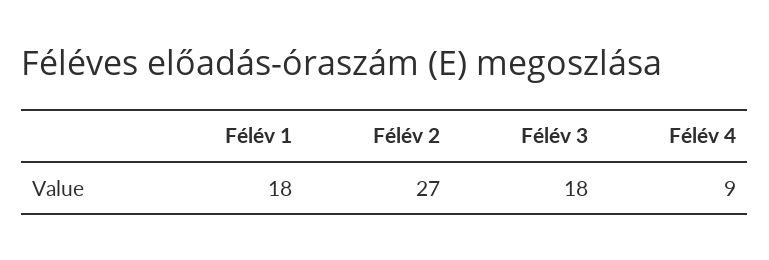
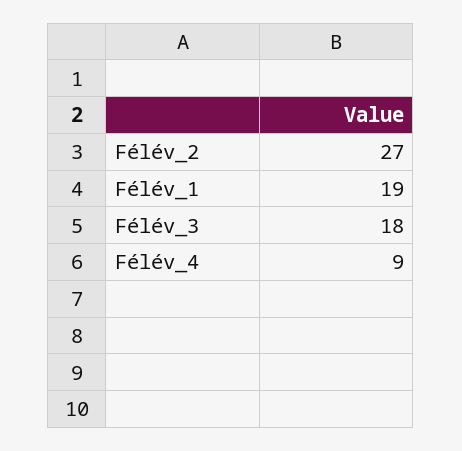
Félév 1: 18 -> 19

